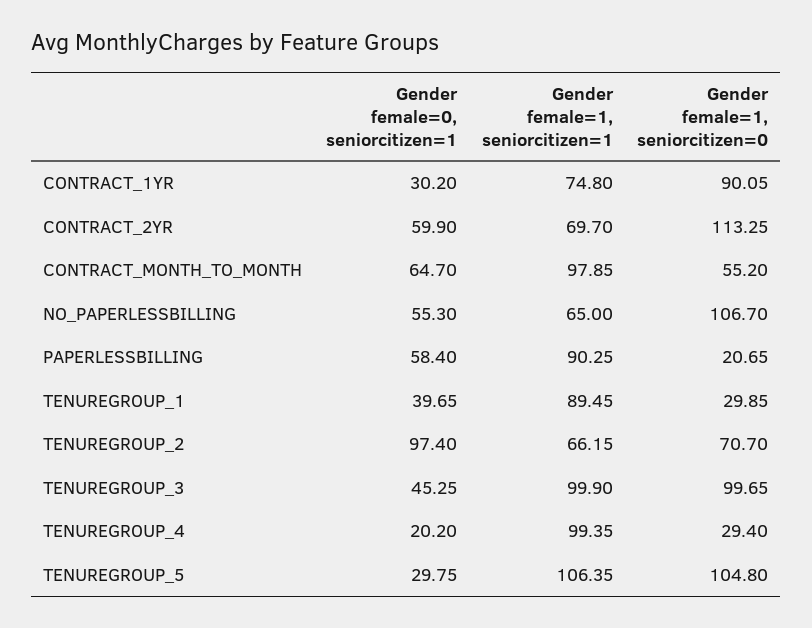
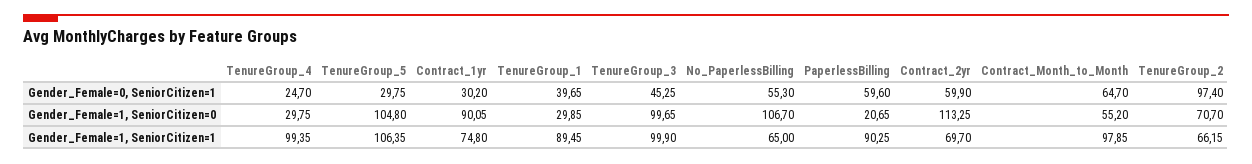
Gender female=0, seniorcitizen=1, PAPERLESSBILLING: 58.4 -> 59.6
Gender female=0, seniorcitizen=1, TENUREGROUP_4: 20.2 -> 24.7
Gender female=1, seniorcitizen=0, TENUREGROUP_4: 29.4 -> 29.75

